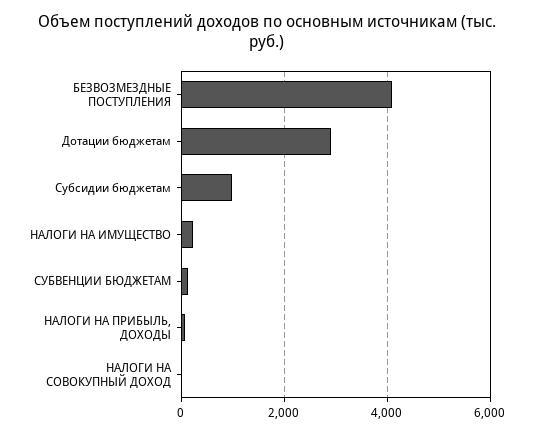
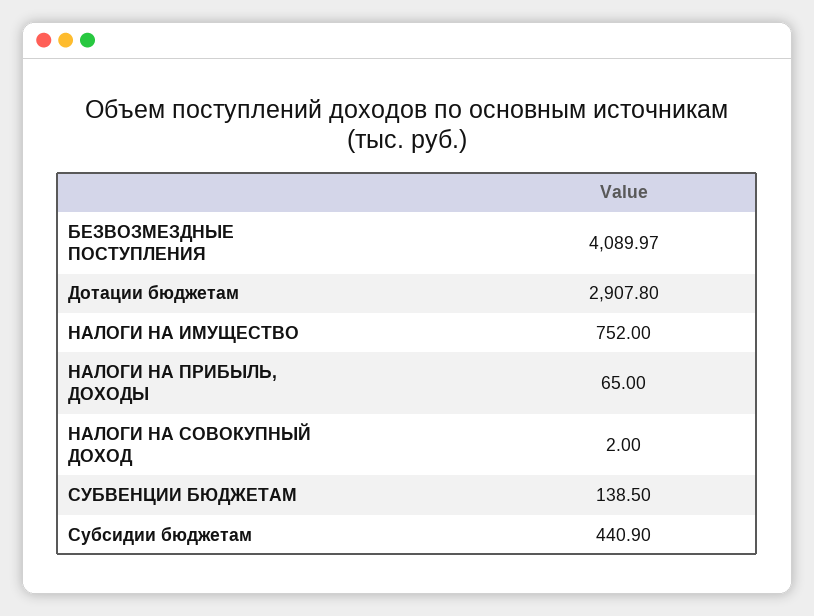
Субсидии бюджетам: 1000 -> 440.9
НАЛОГИ НА ИМУЩЕСТВО: 200 -> 752

